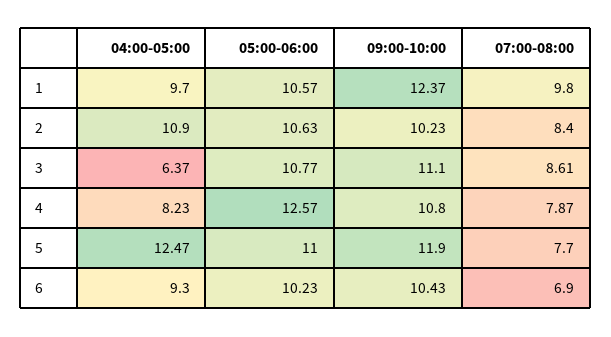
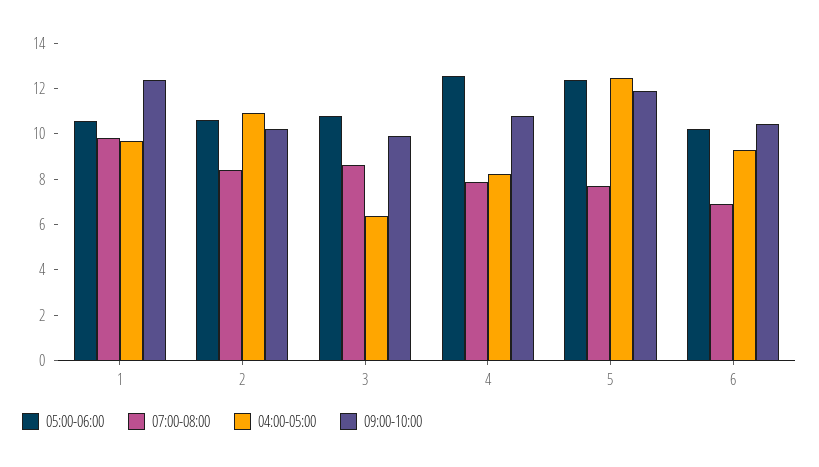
09:00-10:00, 3: 11.1 -> 10
05:00-06:00, 5: 11 -> 12.5

